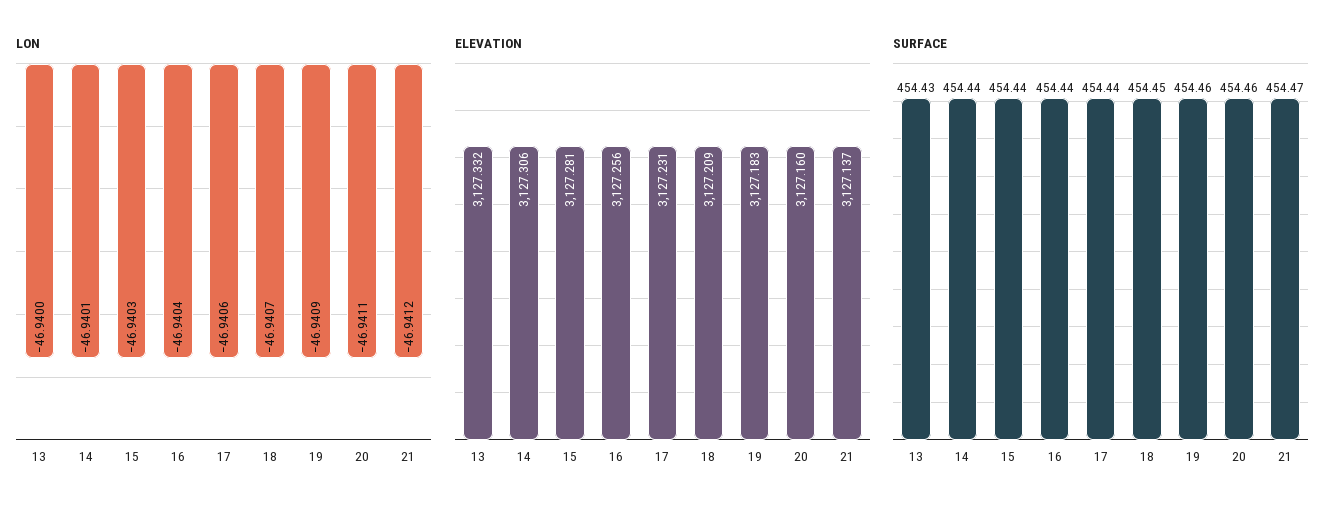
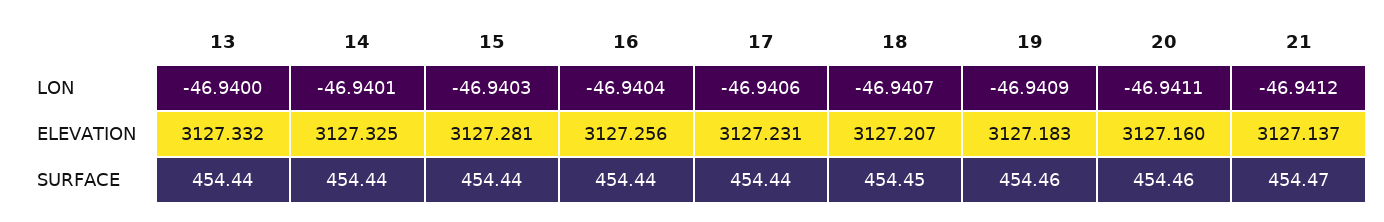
ELEVATION, 14: 3127.306 -> 3127.325
ELEVATION, 18: 3127.209 -> 3127.207
SURFACE, 13: 454.43 -> 454.44

